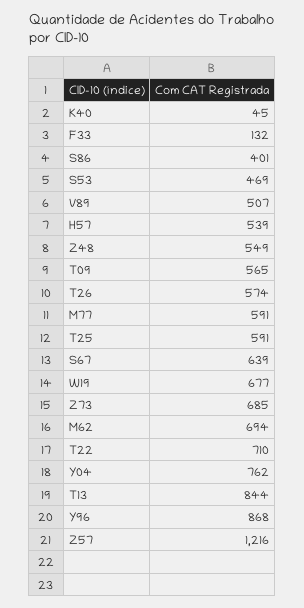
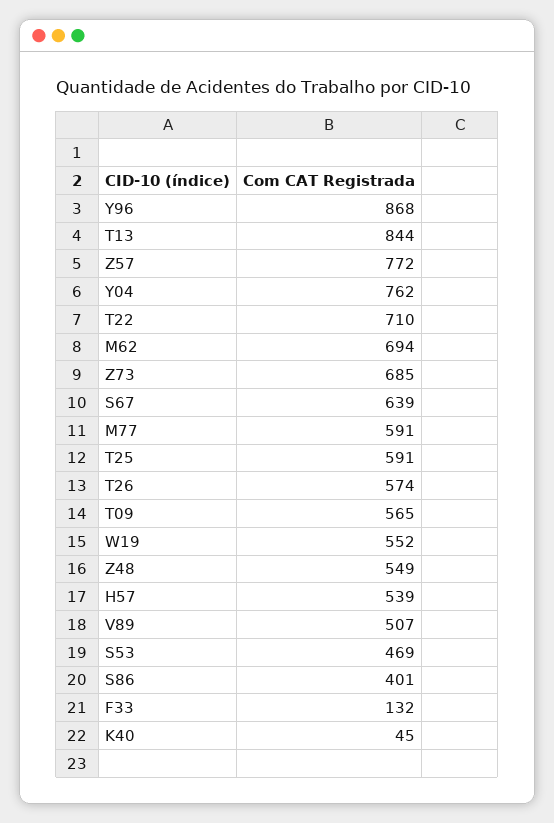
W19: 677 -> 552
Z57: 1216 -> 772

